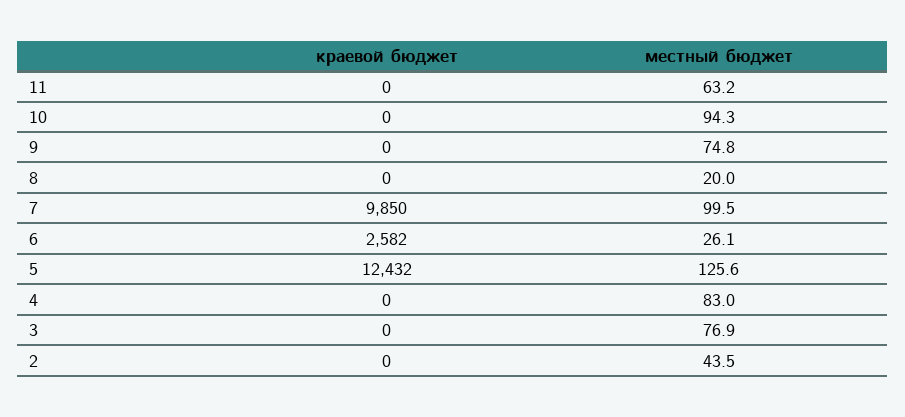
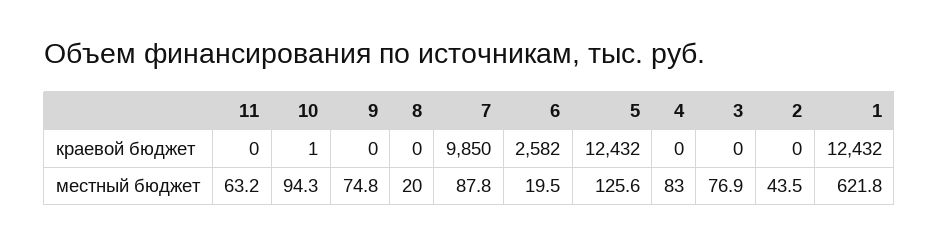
краевой бюджет, 10: 0 -> 1
местный бюджет, 7: 99.5 -> 87.8
местный бюджет, 6: 26.1 -> 19.5
краевой бюджет, 1: none -> 12432
местный бюджет, 1: none -> 621.8

